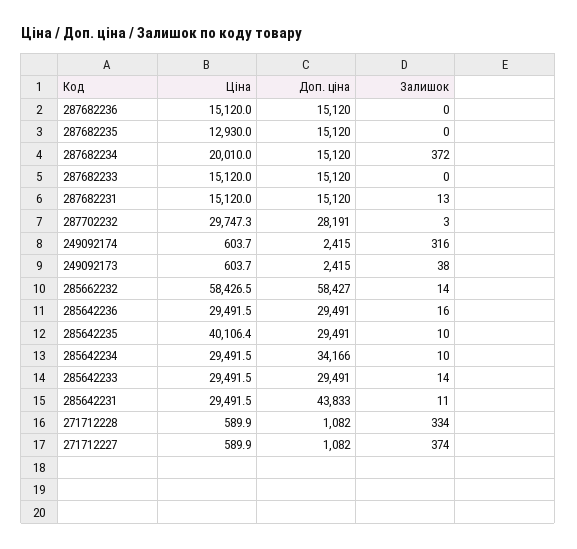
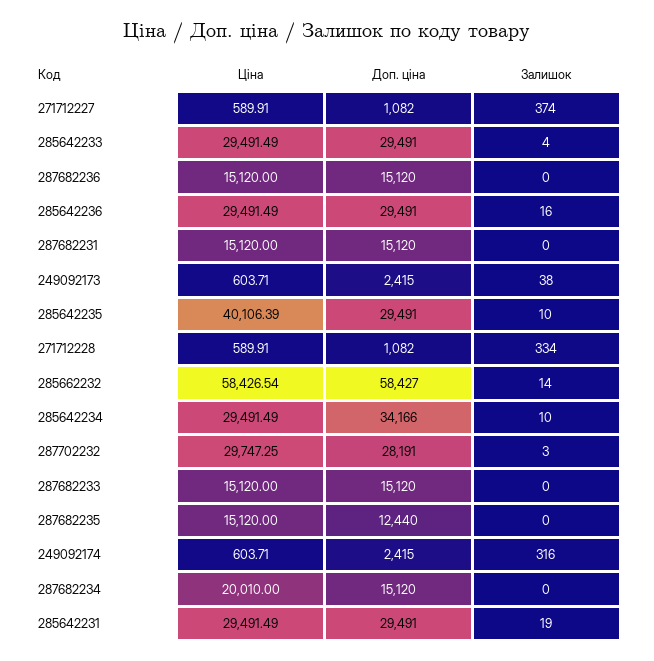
Ціна, 287682235: 12930 -> 15120
Доп. ціна, 287682235: 15120 -> 12440
Залишок, 287682234: 372 -> 0
Залишок, 287682231: 13 -> 0
Залишок, 285642233: 14 -> 4
Доп. ціна, 285642231: 43833 -> 29491
Залишок, 285642231: 11 -> 19

